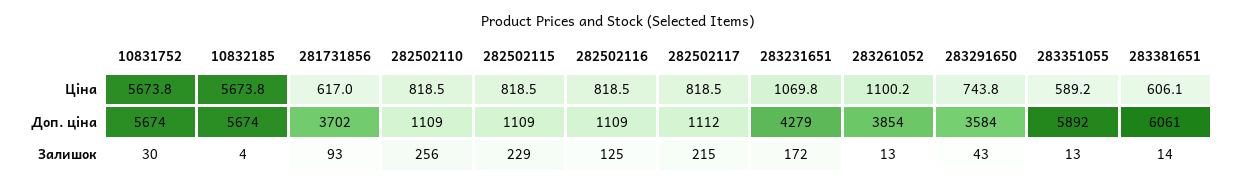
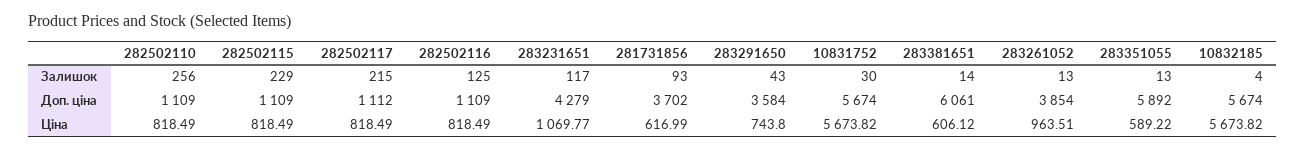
283261052, Ціна: 1100.2 -> 963.51
283231651, Залишок: 172 -> 117

